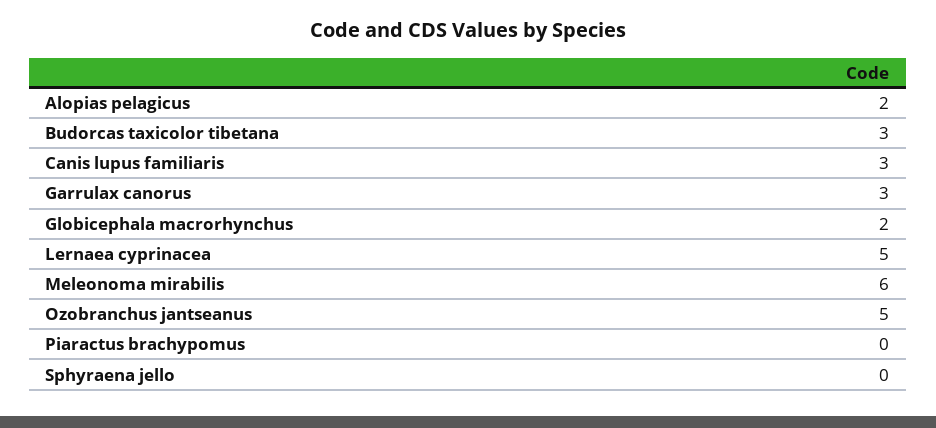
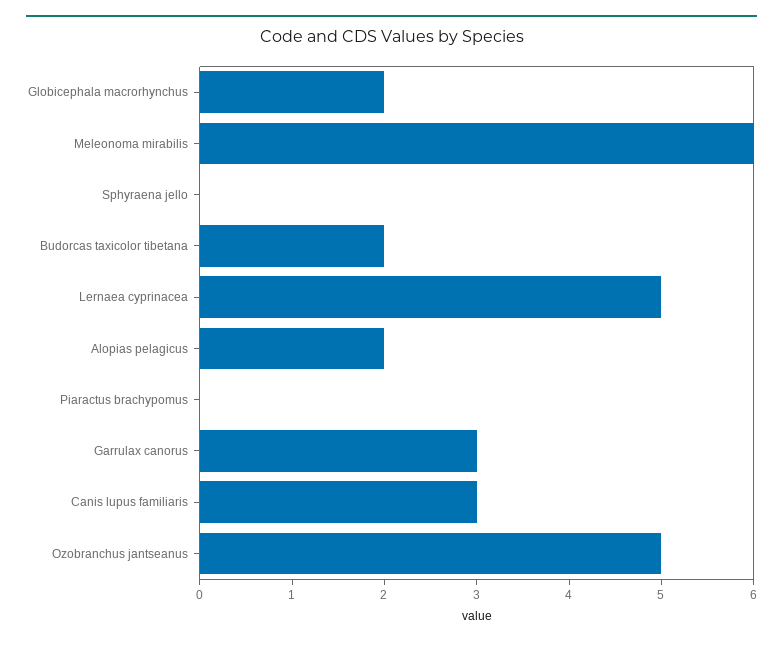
Budorcas taxicolor tibetana: 3 -> 2

